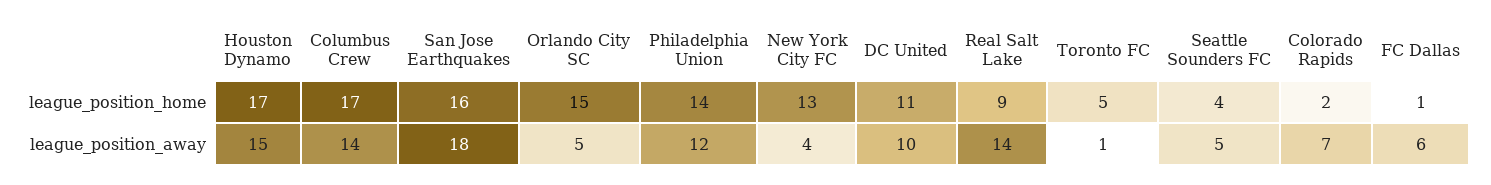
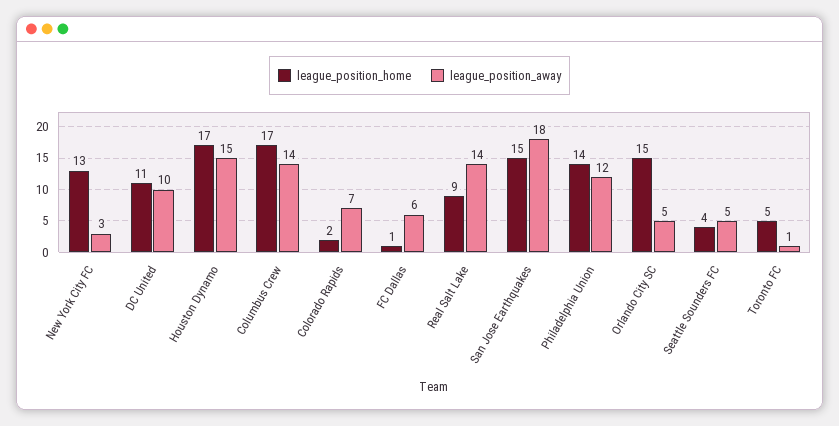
league_position_home, San Jose Earthquakes: 16 -> 15
league_position_away, New York City FC: 4 -> 3

